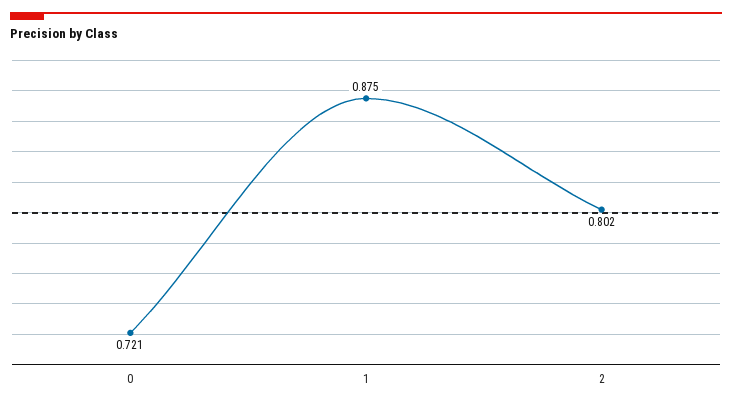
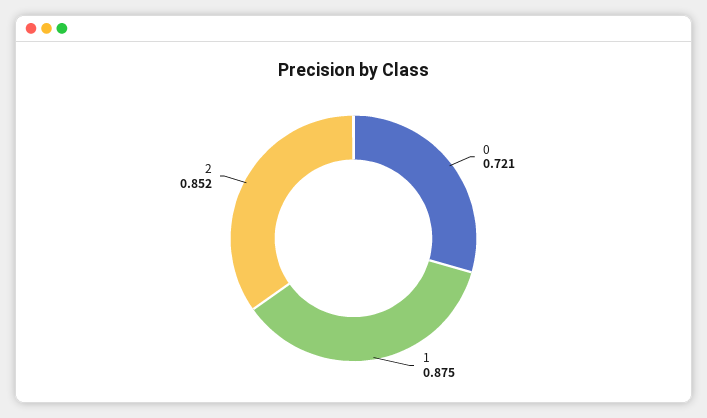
2: 0.802 -> 0.852

